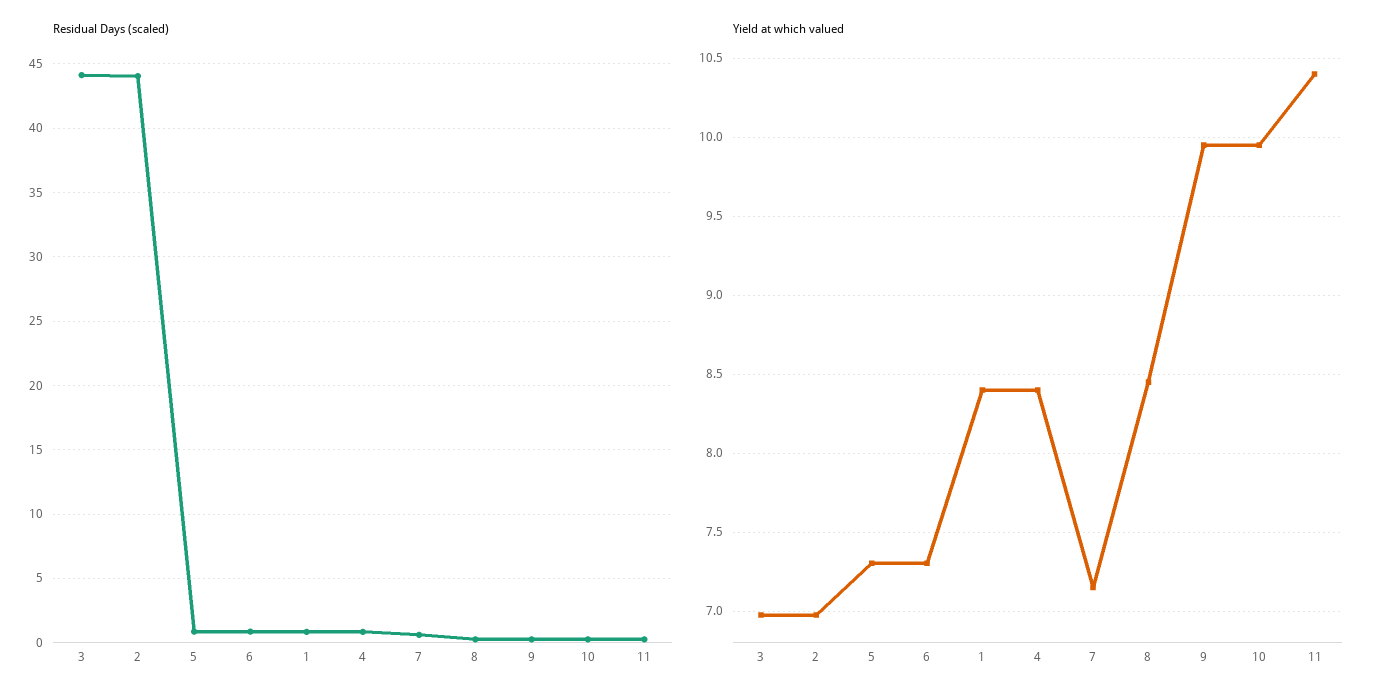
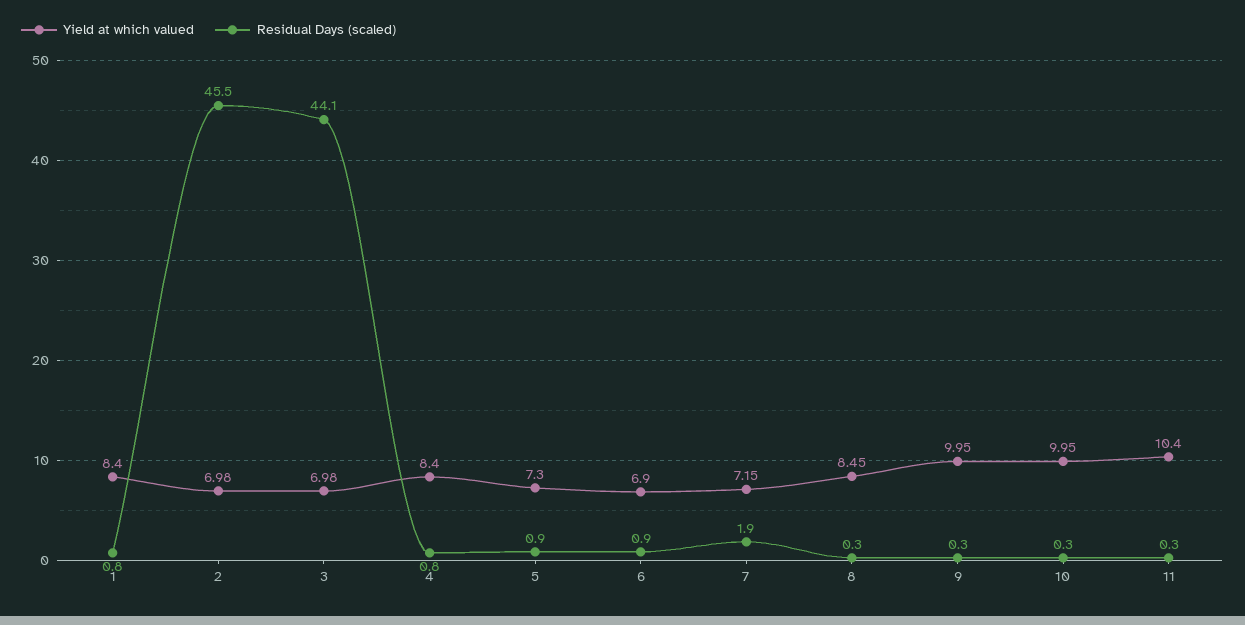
Residual Days (scaled), 2: 44 -> 45.5
Residual Days (scaled), 7: 0.5 -> 1.9
Yield at which valued, 6: 7.3 -> 6.9

